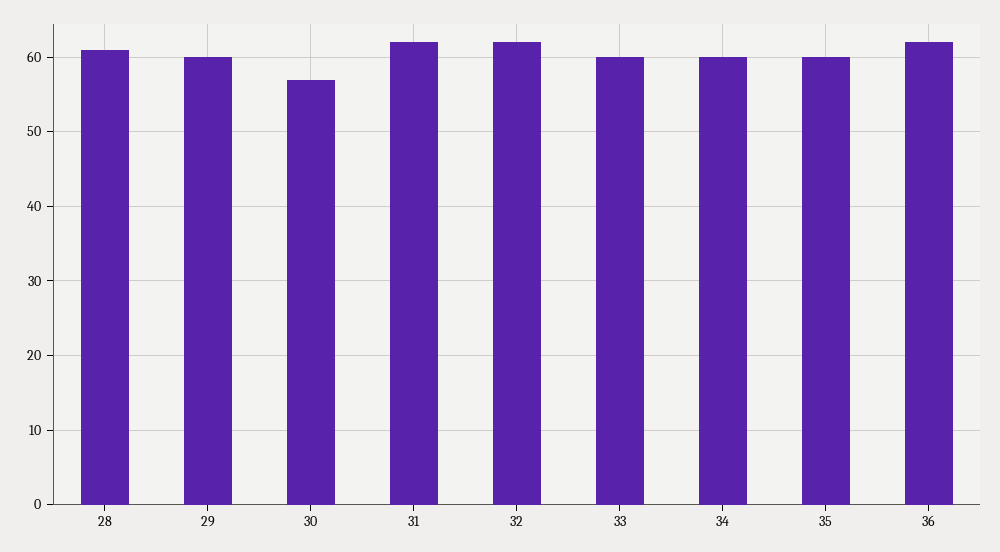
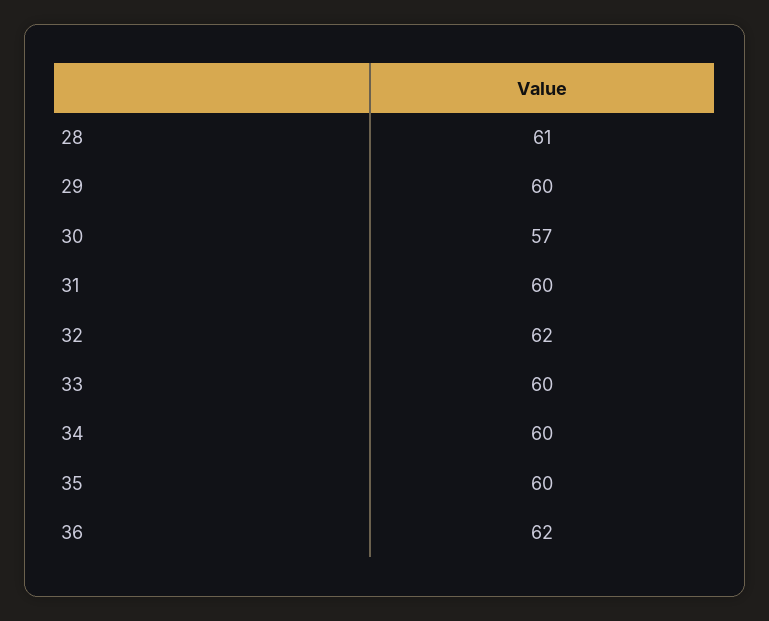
31: 62 -> 60

